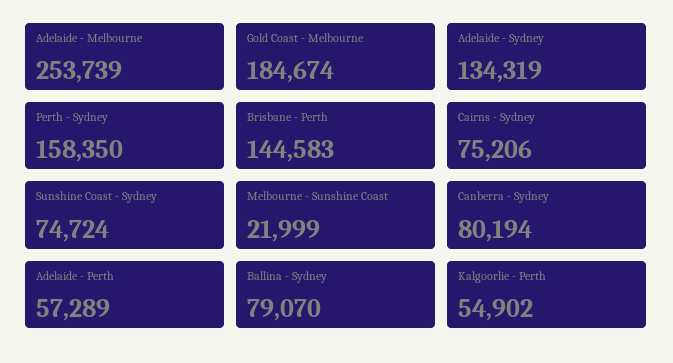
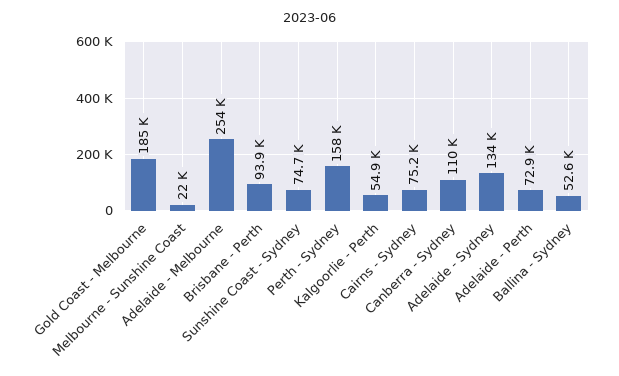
Brisbane - Perth: 144583 -> 93900
Canberra - Sydney: 80194 -> 110000
Adelaide - Perth: 57289 -> 72900
Ballina - Sydney: 79070 -> 52600

